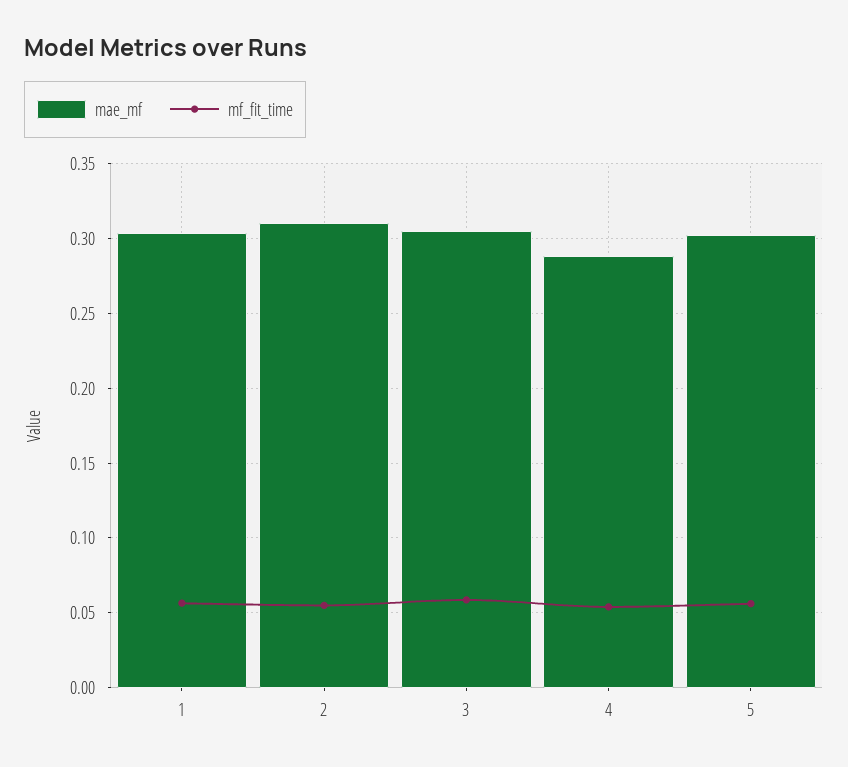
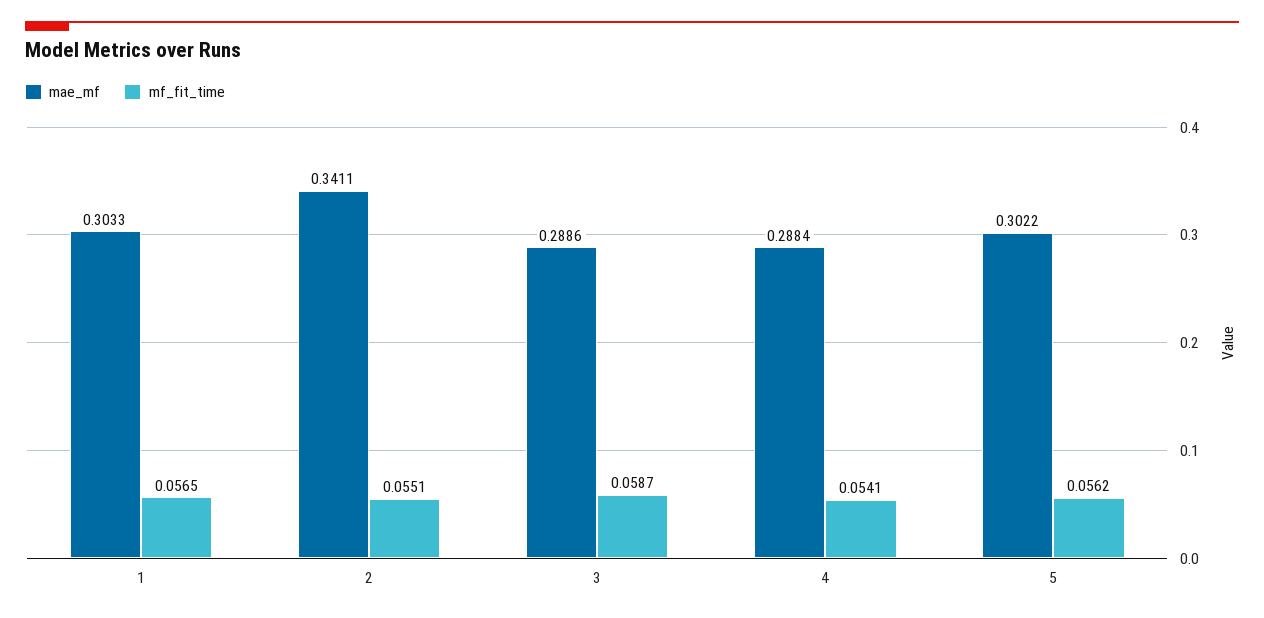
mae_mf, 2: 0.31 -> 0.3411
mae_mf, 3: 0.305 -> 0.2886

